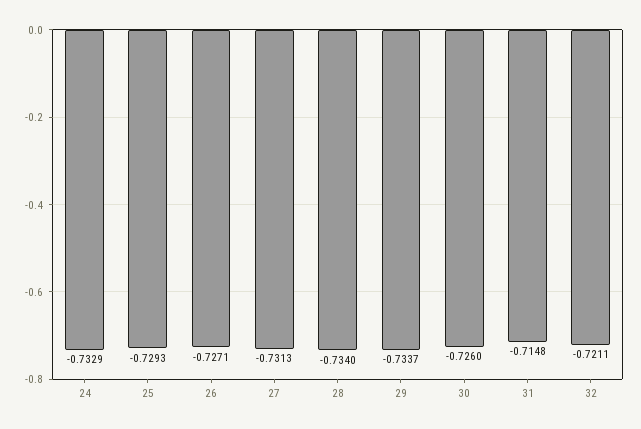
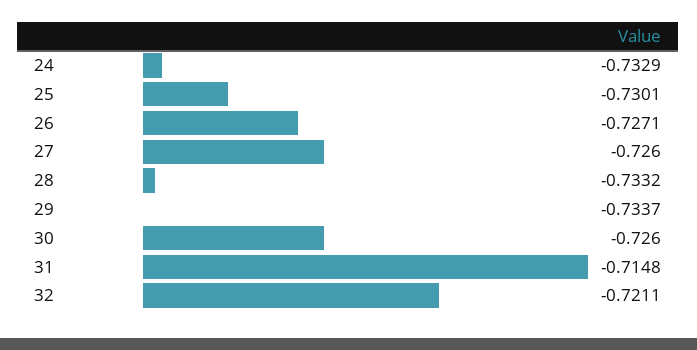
25: -0.7293 -> -0.7301
27: -0.7313 -> -0.726
28: -0.734 -> -0.7332

